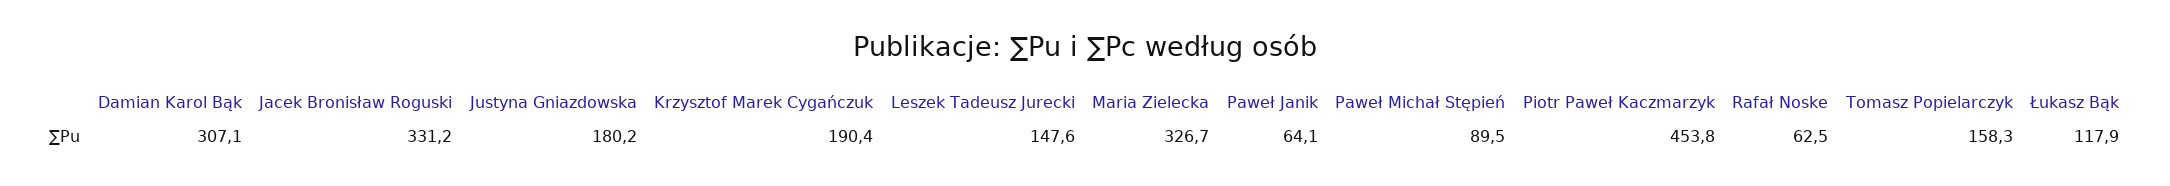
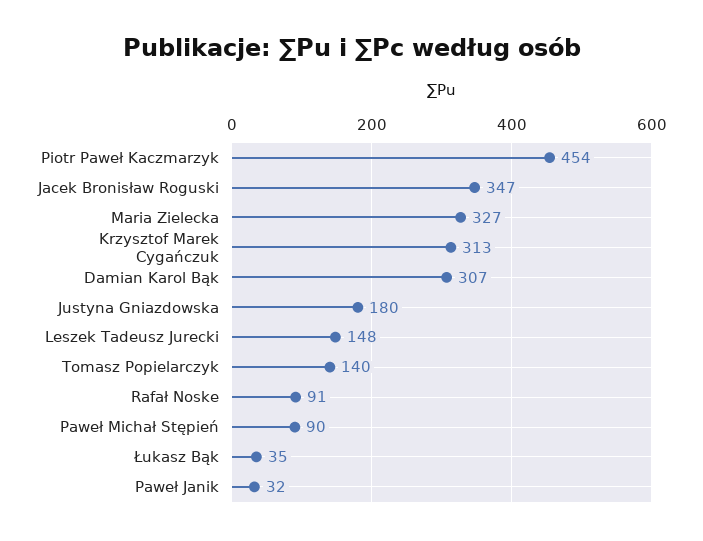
Jacek Bronisław Roguski: 331.2 -> 347
Krzysztof Marek Cygańczuk: 190.4 -> 313
Paweł Janik: 64.1 -> 32
Rafał Noske: 62.5 -> 91
Tomasz Popielarczyk: 158.3 -> 140
Łukasz Bąk: 117.9 -> 35

